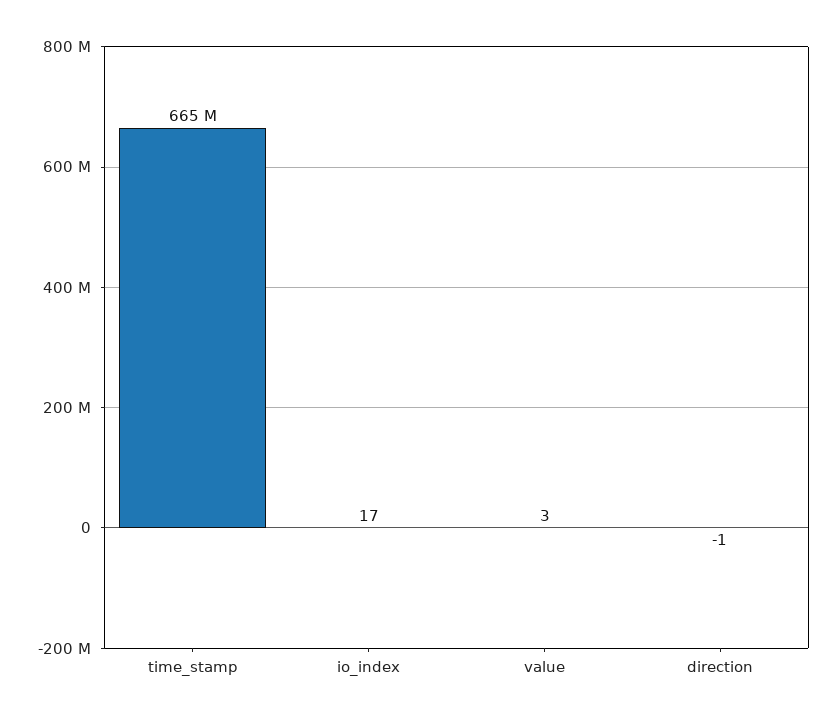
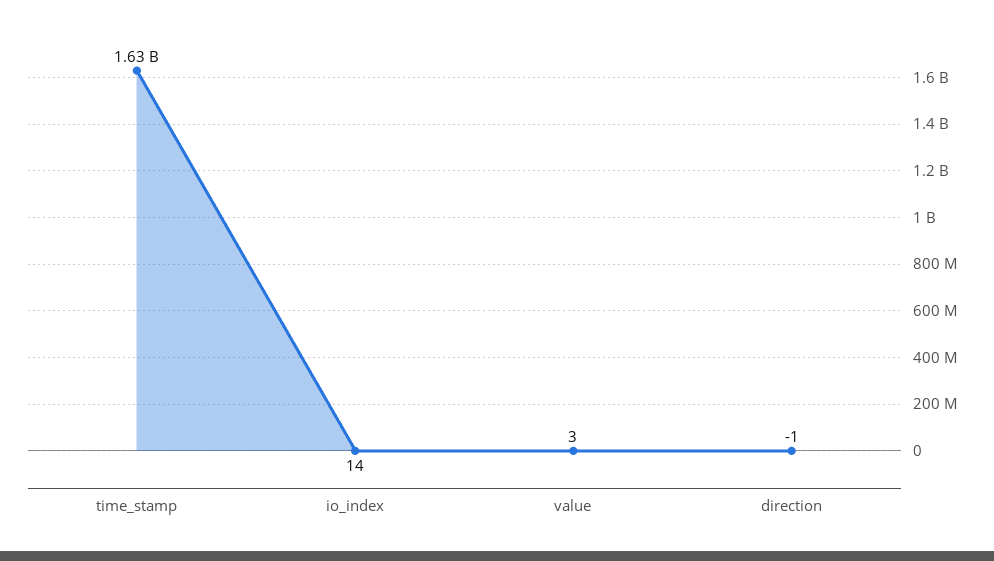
time_stamp: 665000000 -> 1630000000
io_index: 17 -> 14

